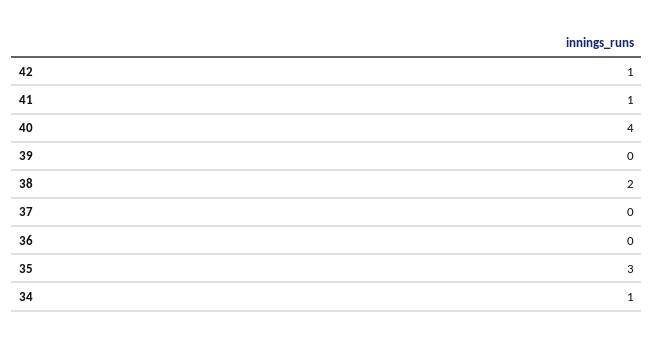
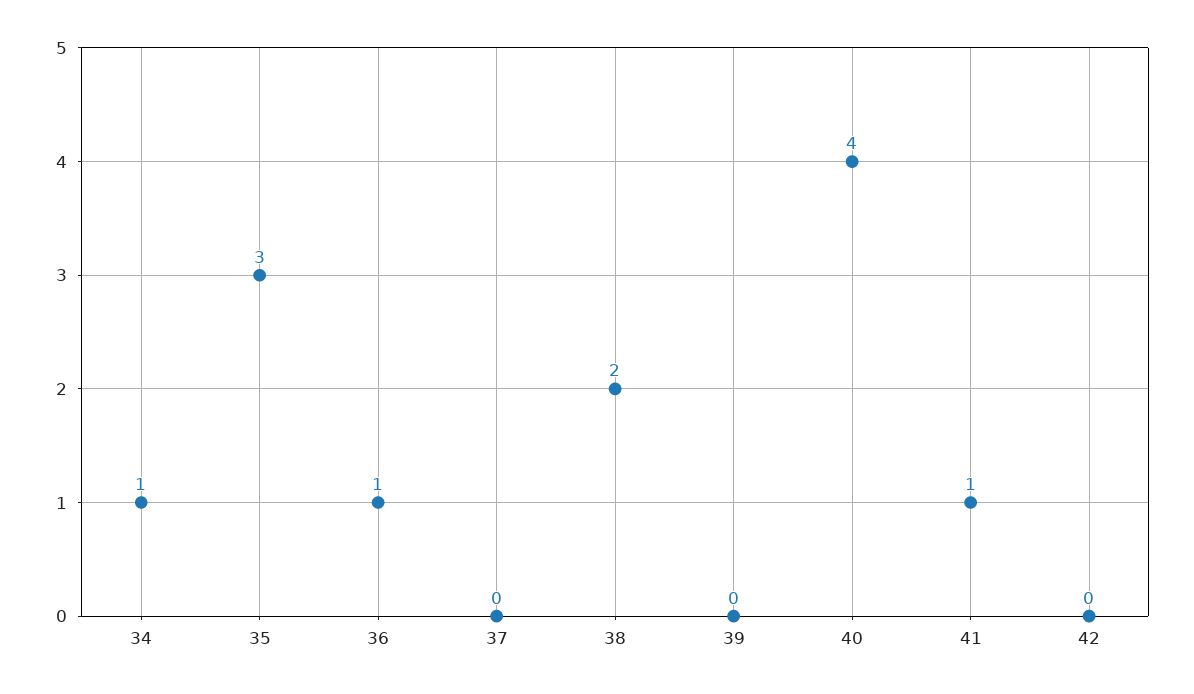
42: 1 -> 0
36: 0 -> 1

